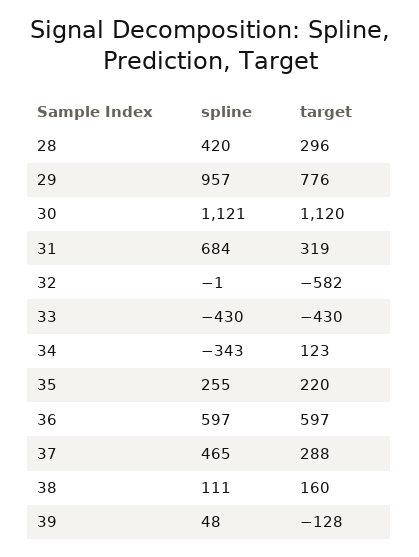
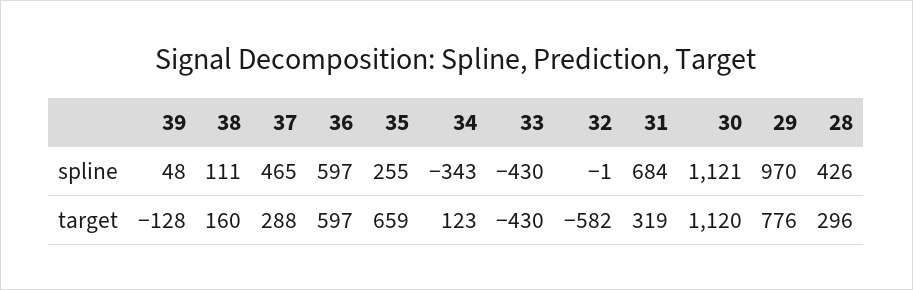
spline, 28: 420 -> 426
spline, 29: 957 -> 970
target, 35: 220 -> 659

